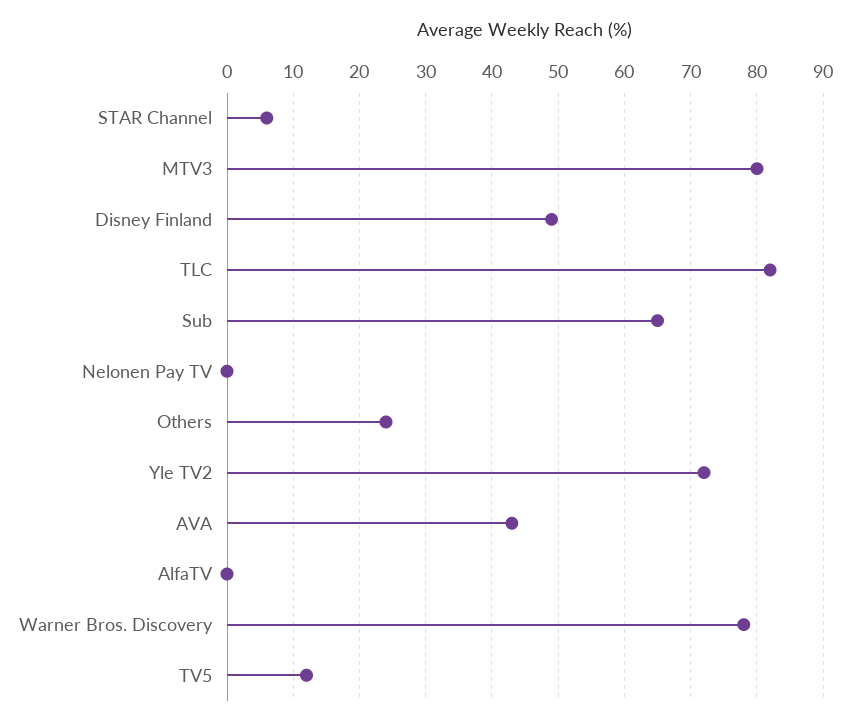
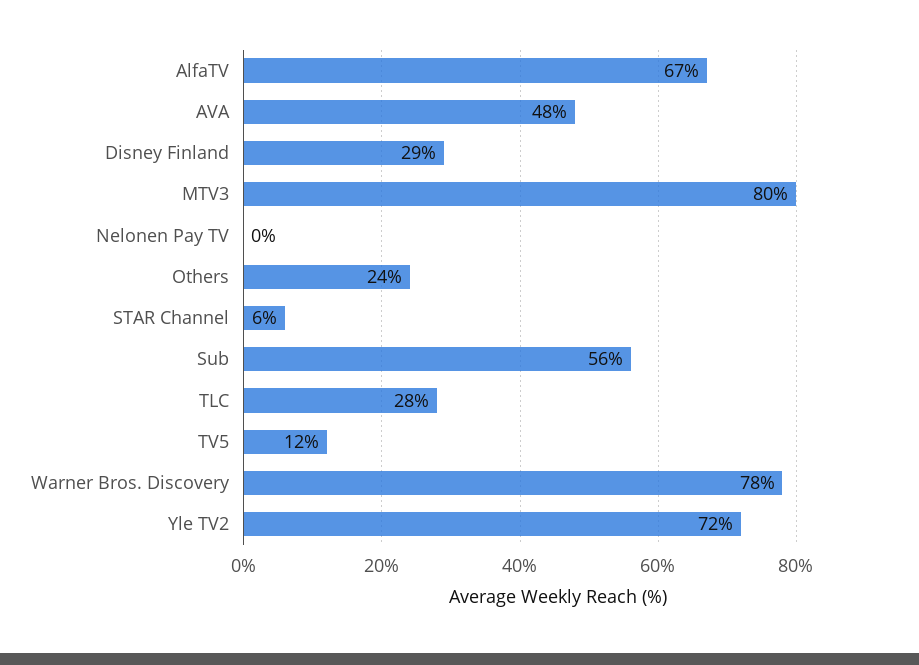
Disney Finland: 49 -> 29
TLC: 82 -> 28
Sub: 65 -> 56
AVA: 43 -> 48
AlfaTV: 0 -> 67

